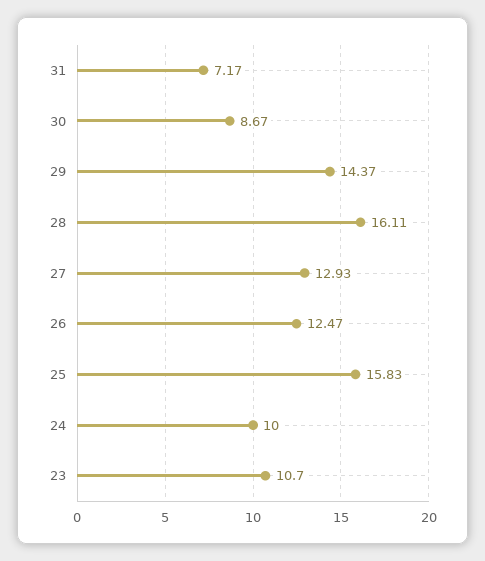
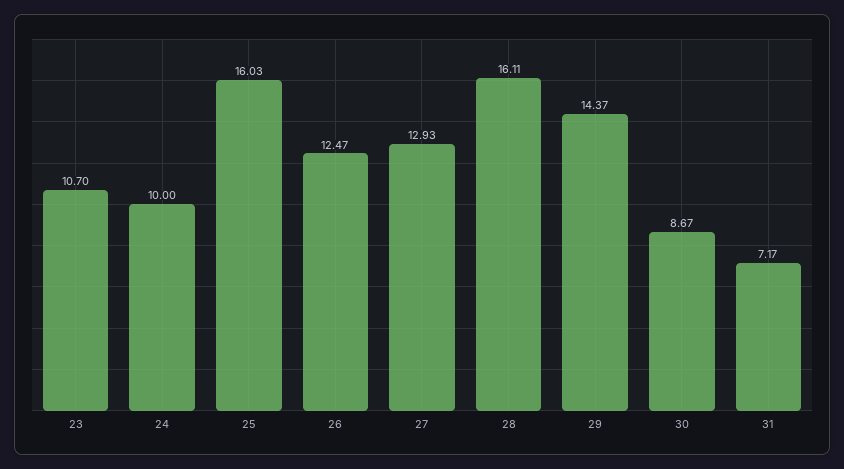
25: 15.83 -> 16.03

